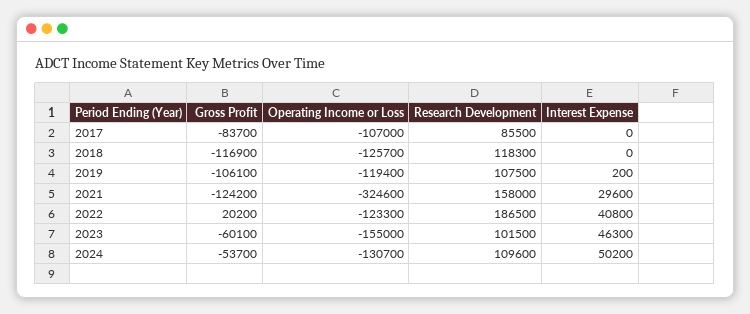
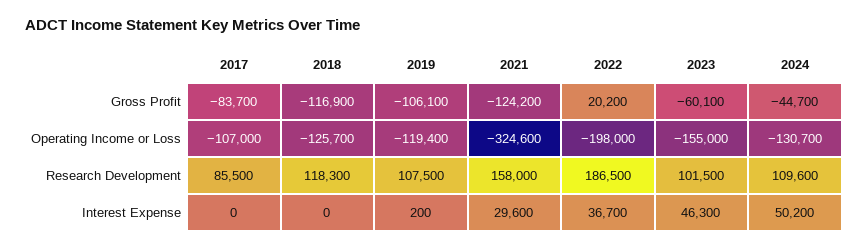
Operating Income or Loss, 2022: -123300 -> -198000
Interest Expense, 2022: 40800 -> 36700
Gross Profit, 2024: -53700 -> -44700

